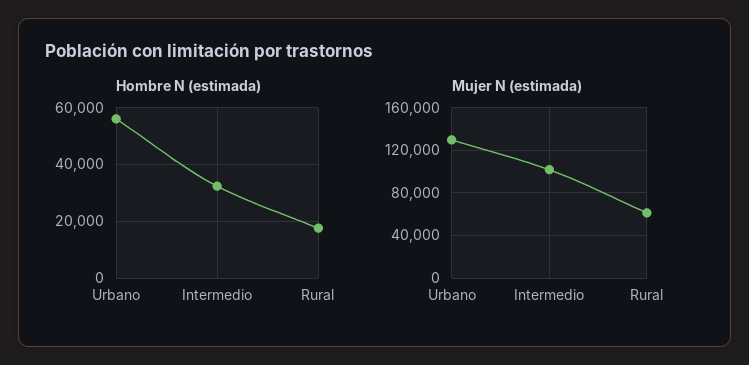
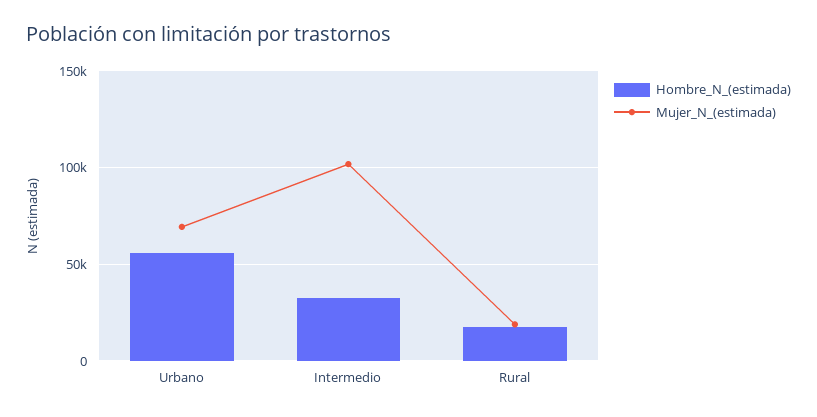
Mujer N (estimada), Urbano: 130000 -> 70000
Mujer N (estimada), Rural: 60000 -> 20000

